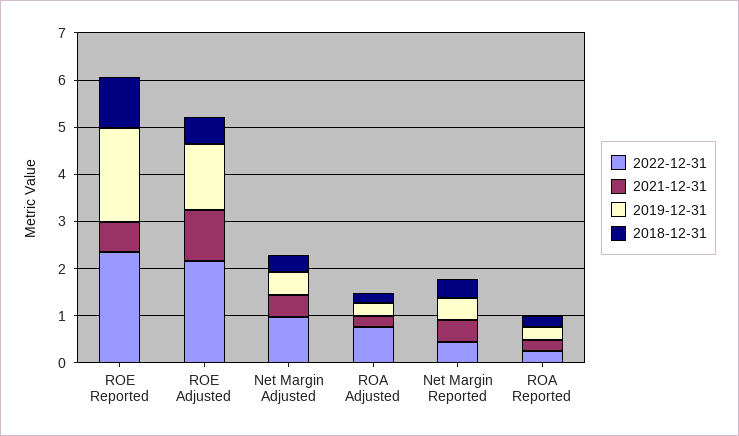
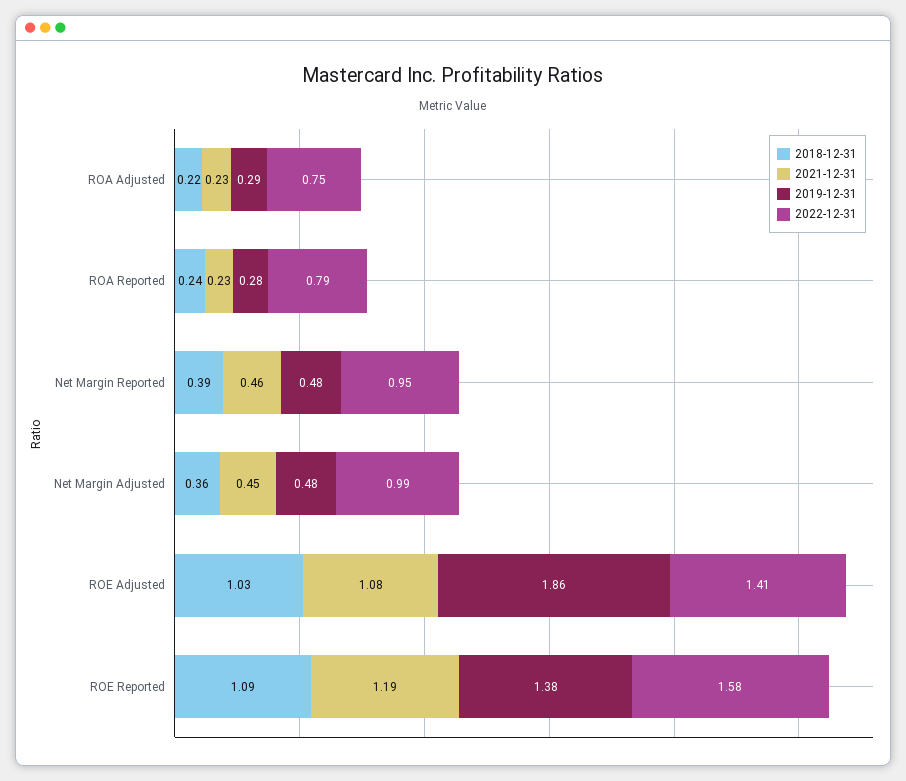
2022-12-31, ROE Reported: 2.4 -> 1.58
2021-12-31, ROE Reported: 0.6 -> 1.19
2019-12-31, ROE Reported: 2 -> 1.38
2022-12-31, ROE Adjusted: 2.2 -> 1.41
2019-12-31, ROE Adjusted: 1.4 -> 1.86
2018-12-31, ROE Adjusted: 0.6 -> 1.03
2022-12-31, Net Margin Reported: 0.4 -> 0.95
2022-12-31, ROA Reported: 0.2 -> 0.79

